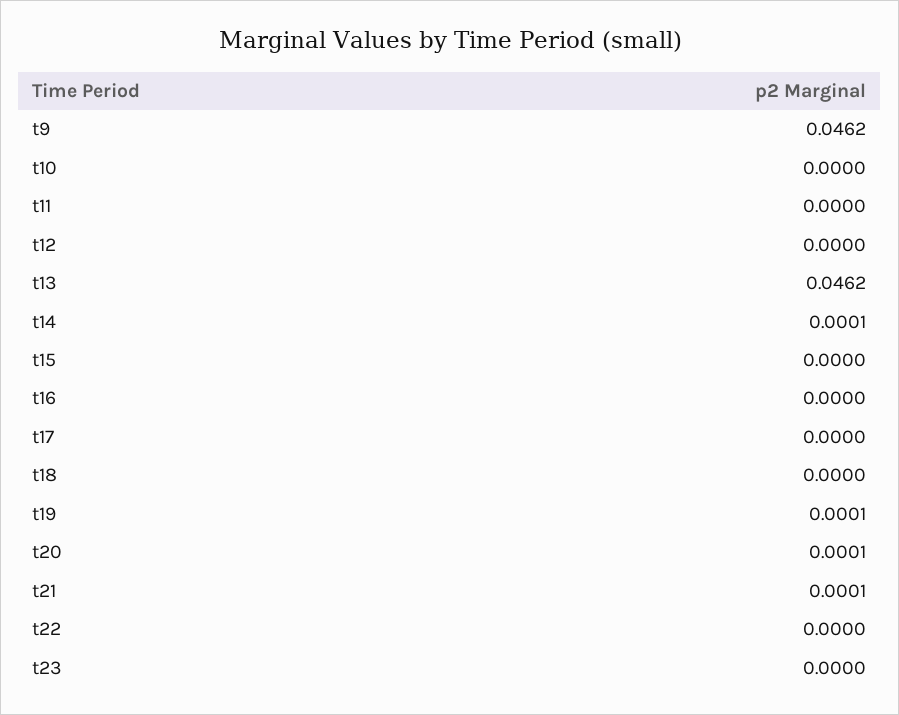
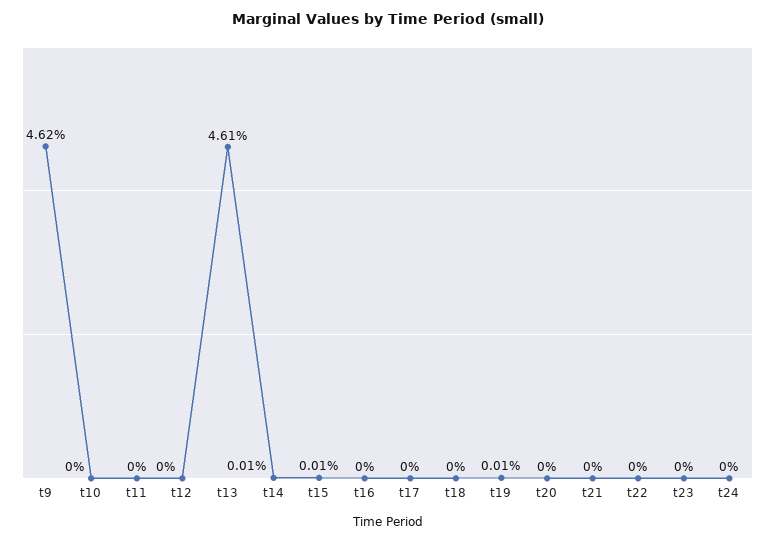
t13: 0.0462 -> 0.0461
t15: 0 -> 0.0001
t20: 0.0001 -> 0
t21: 0.0001 -> 0
t24: none -> 0

